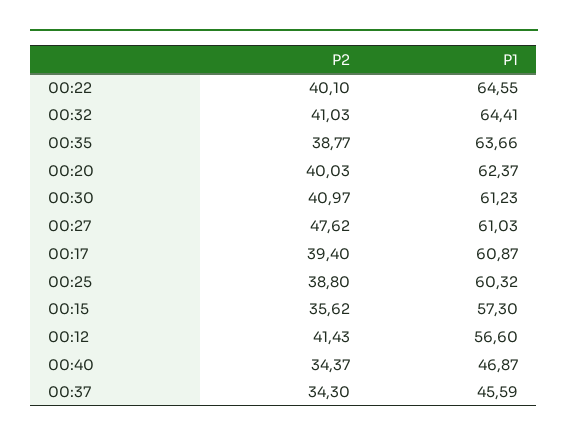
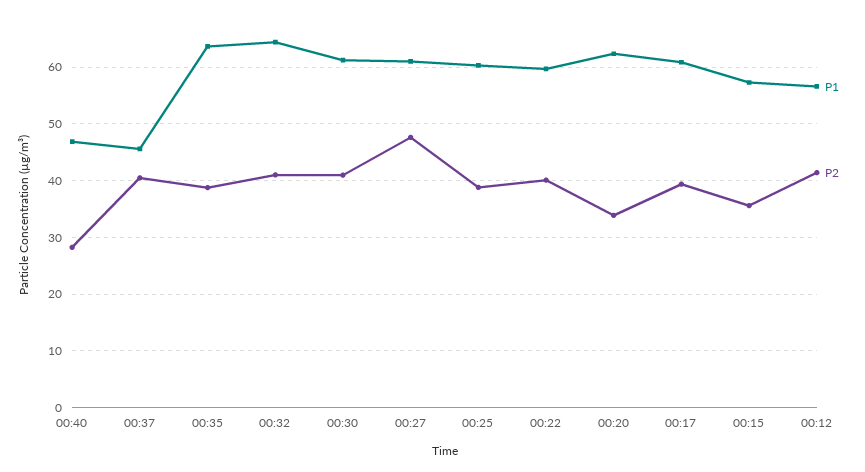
P1, 00:22: 64.55 -> 60
P2, 00:20: 40.03 -> 34
P2, 00:40: 34.37 -> 28
P2, 00:37: 34.3 -> 40

